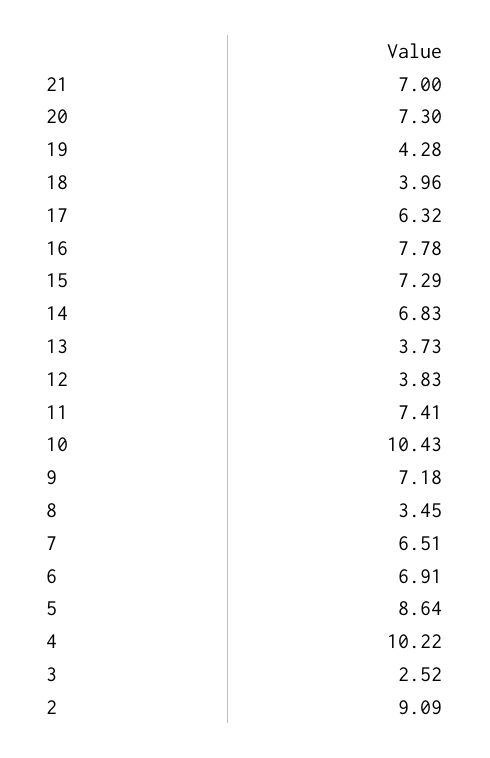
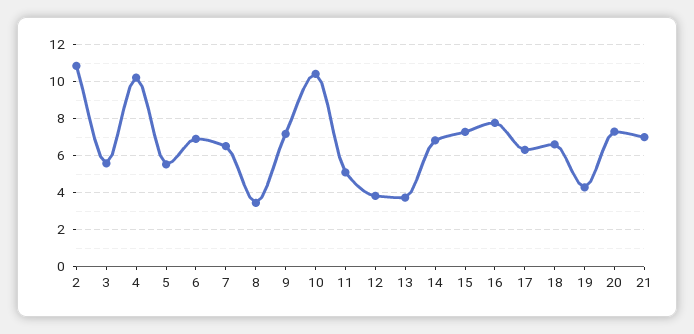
18: 3.96 -> 6.5
11: 7.41 -> 5
5: 8.64 -> 5.5
3: 2.52 -> 5.5
2: 9.09 -> 11

